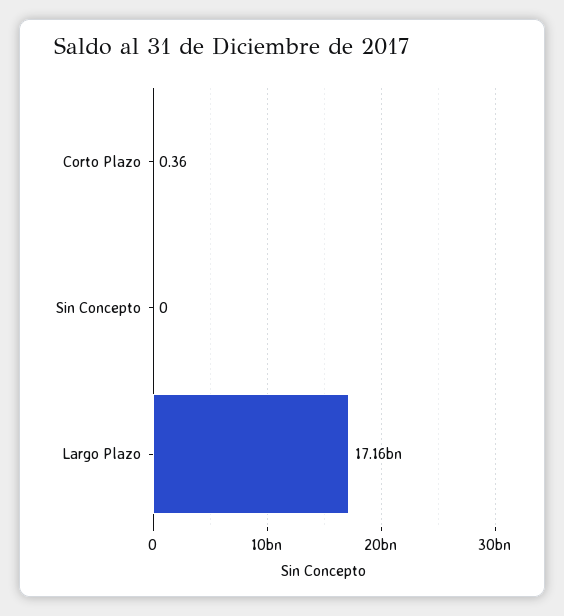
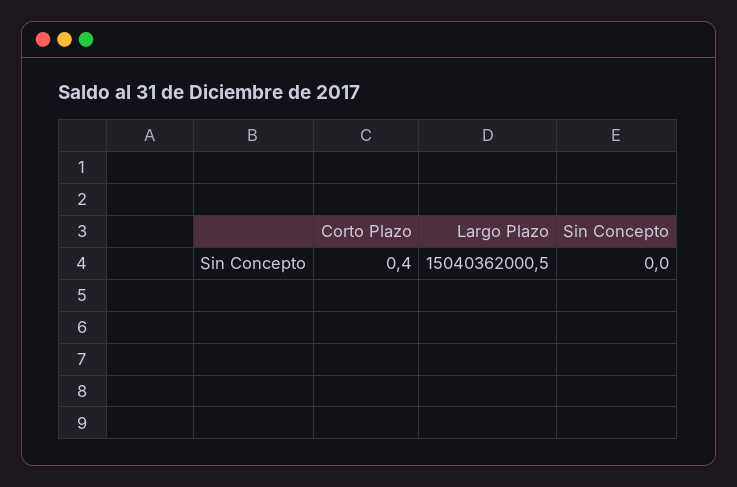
Largo Plazo: 17160000000 -> 15040362000.5

